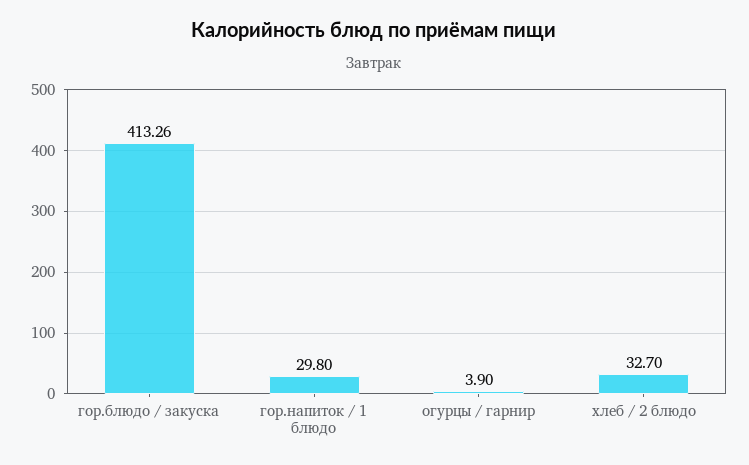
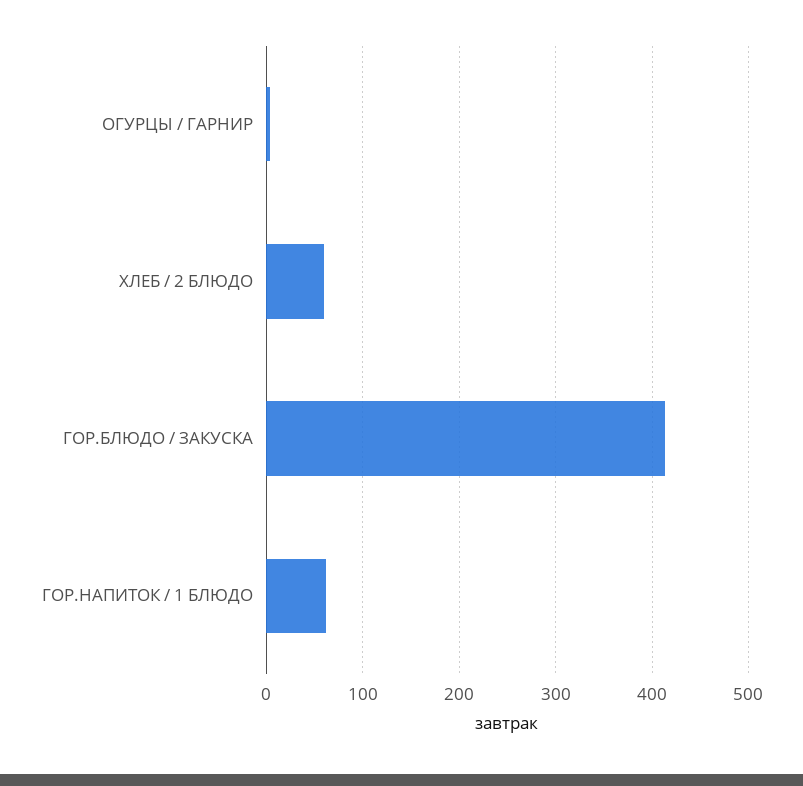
гор.напиток / 1 блюдо: 29.8 -> 60
хлеб / 2 блюдо: 32.7 -> 60

